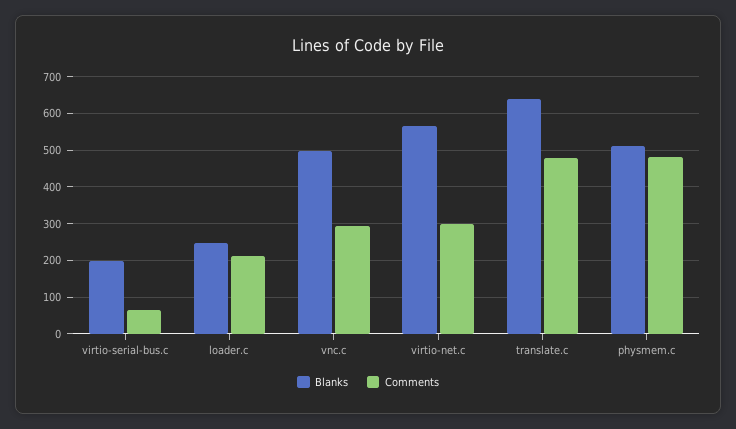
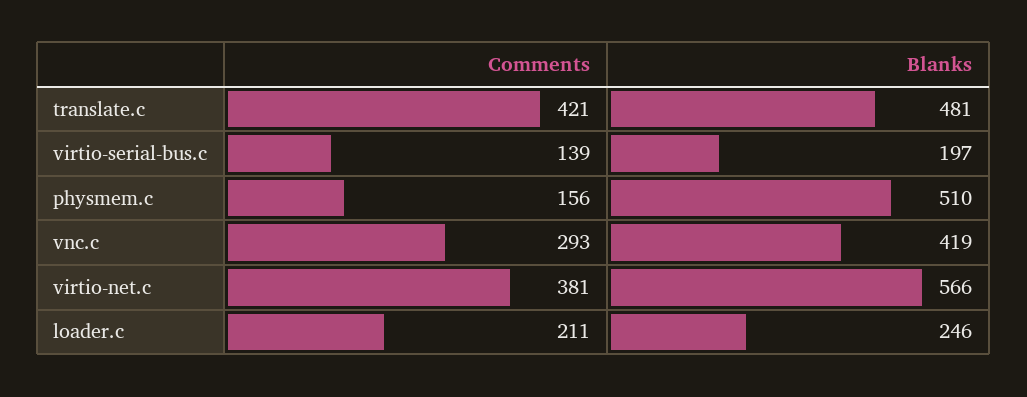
Comments, virtio-serial-bus.c: 60 -> 139
Blanks, vnc.c: 500 -> 419
Comments, virtio-net.c: 300 -> 381
Blanks, translate.c: 640 -> 481
Comments, translate.c: 480 -> 421
Comments, physmem.c: 480 -> 156

